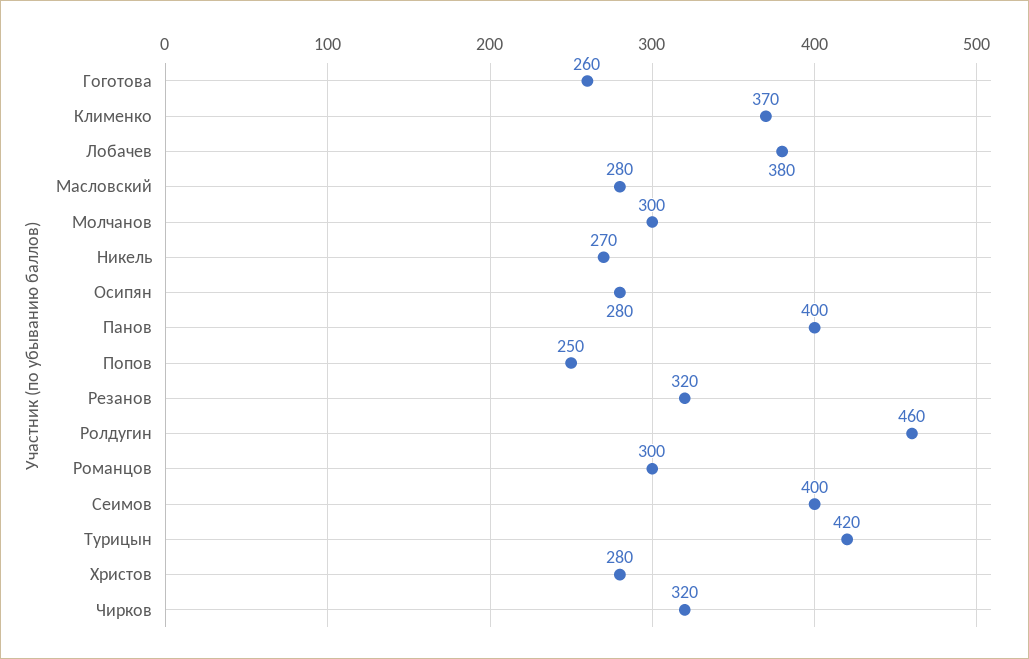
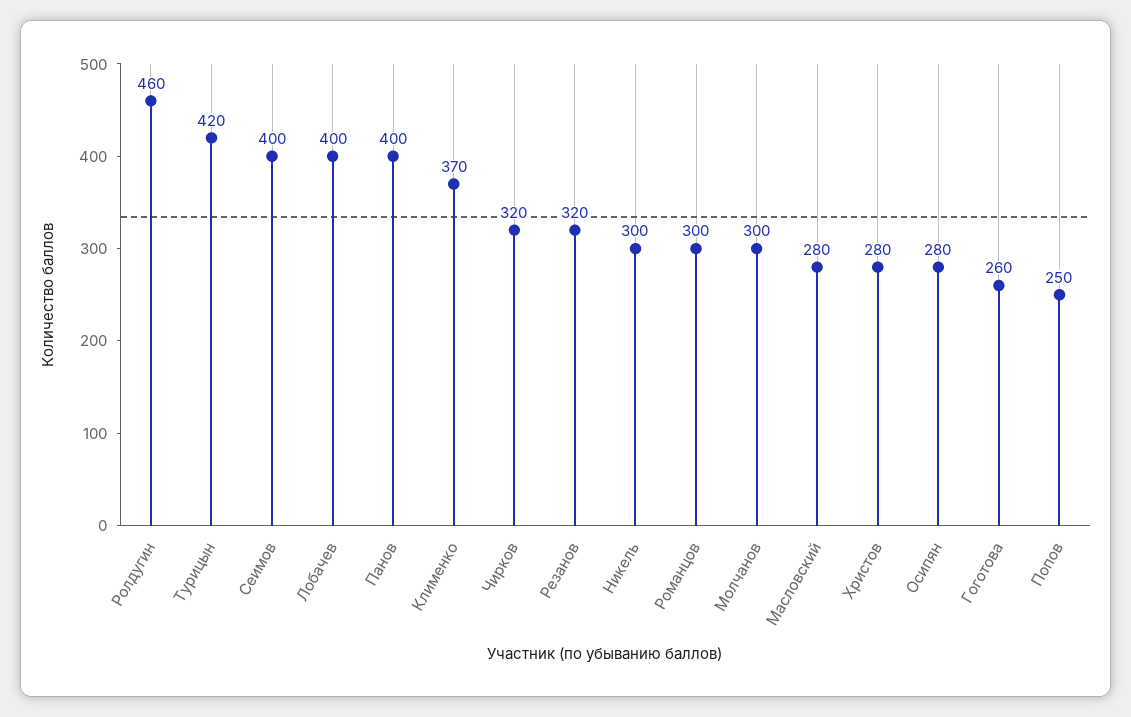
Лобачев: 380 -> 400
Никель: 270 -> 300

